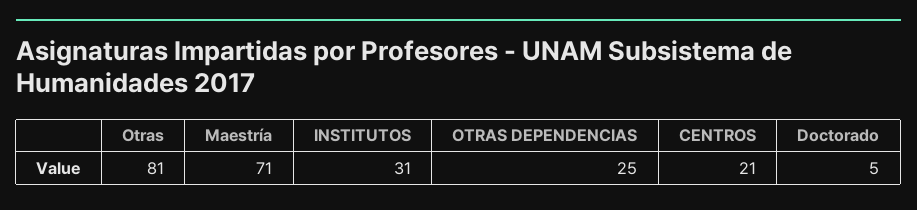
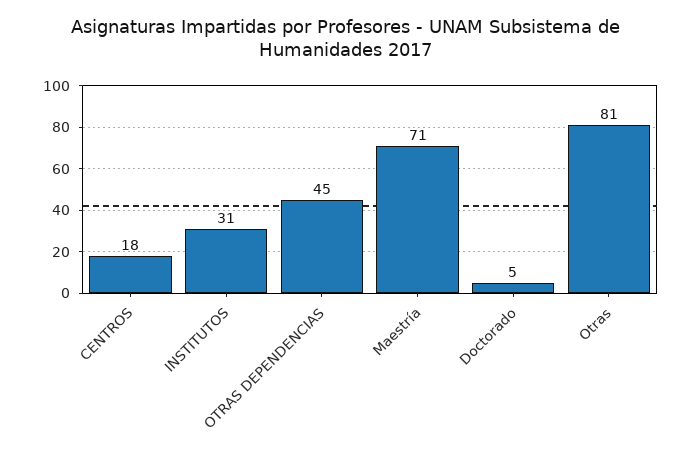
OTRAS DEPENDENCIAS: 25 -> 45
CENTROS: 21 -> 18

